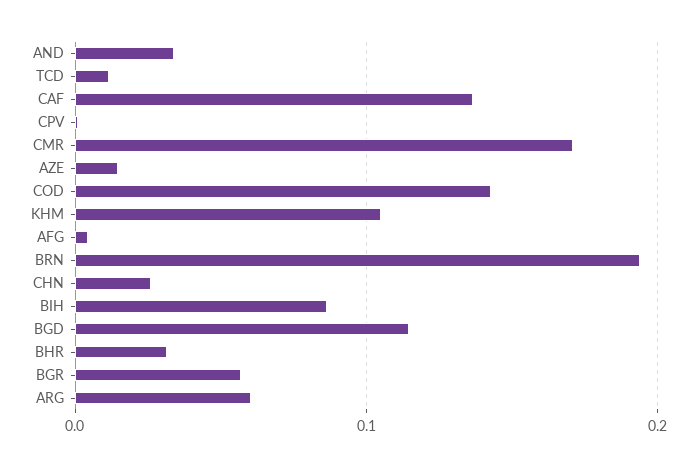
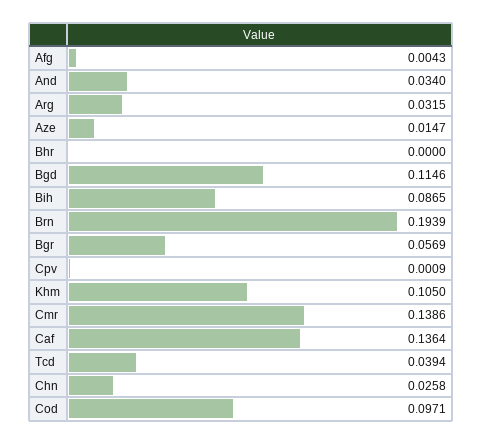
TCD: 0.01 -> 0.0394
CMR: 0.17 -> 0.1386
COD: 0.14 -> 0.0971
BHR: 0.03 -> 0
ARG: 0.06 -> 0.0315

